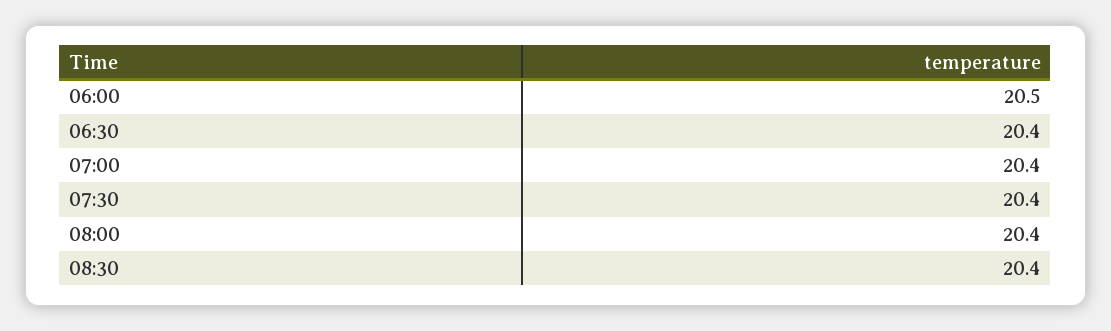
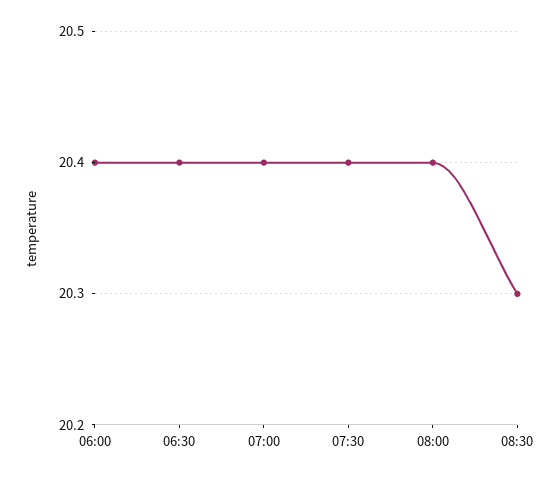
06:00: 20.5 -> 20.4
08:30: 20.4 -> 20.3

